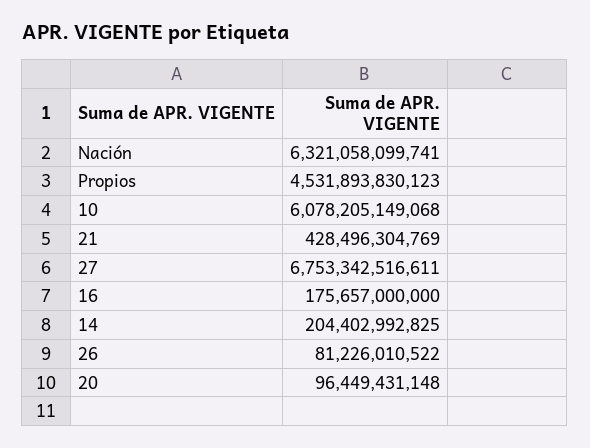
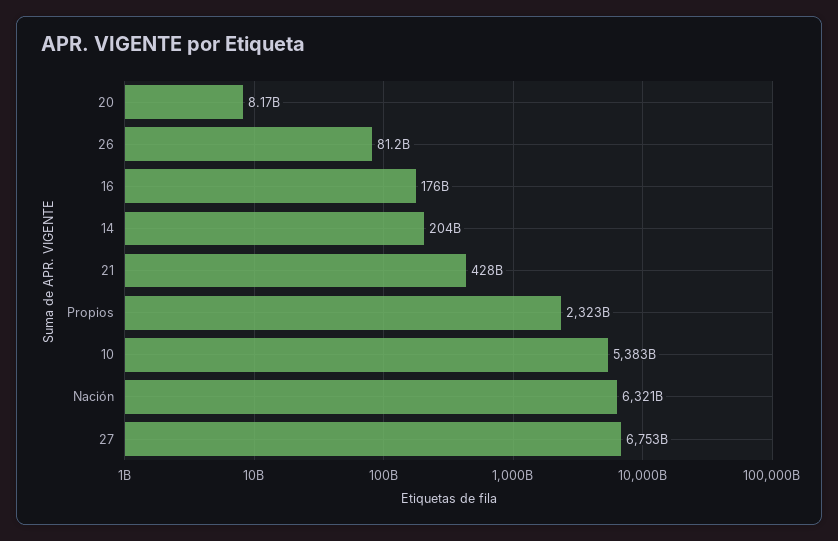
Propios: 4531893830123 -> 2323000000000
10: 6078205149068 -> 5383000000000
20: 96449431148 -> 8170000000

